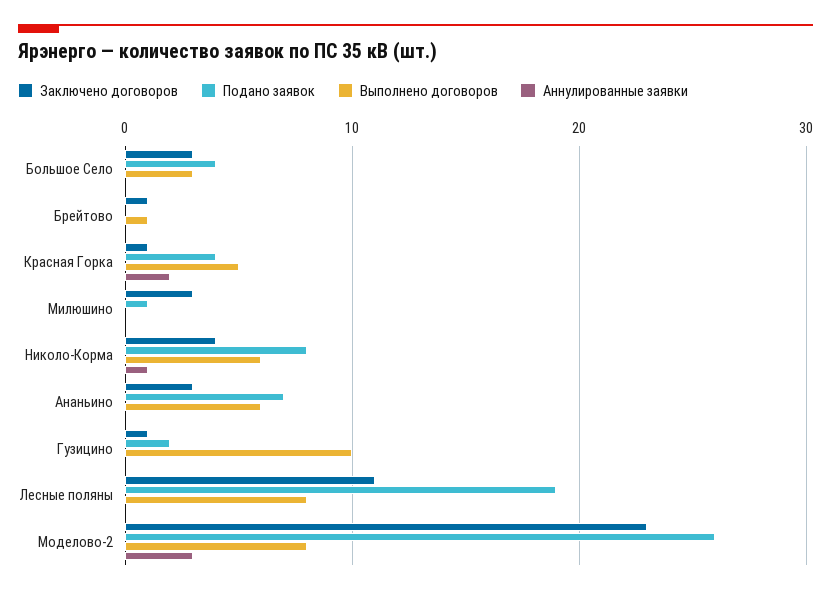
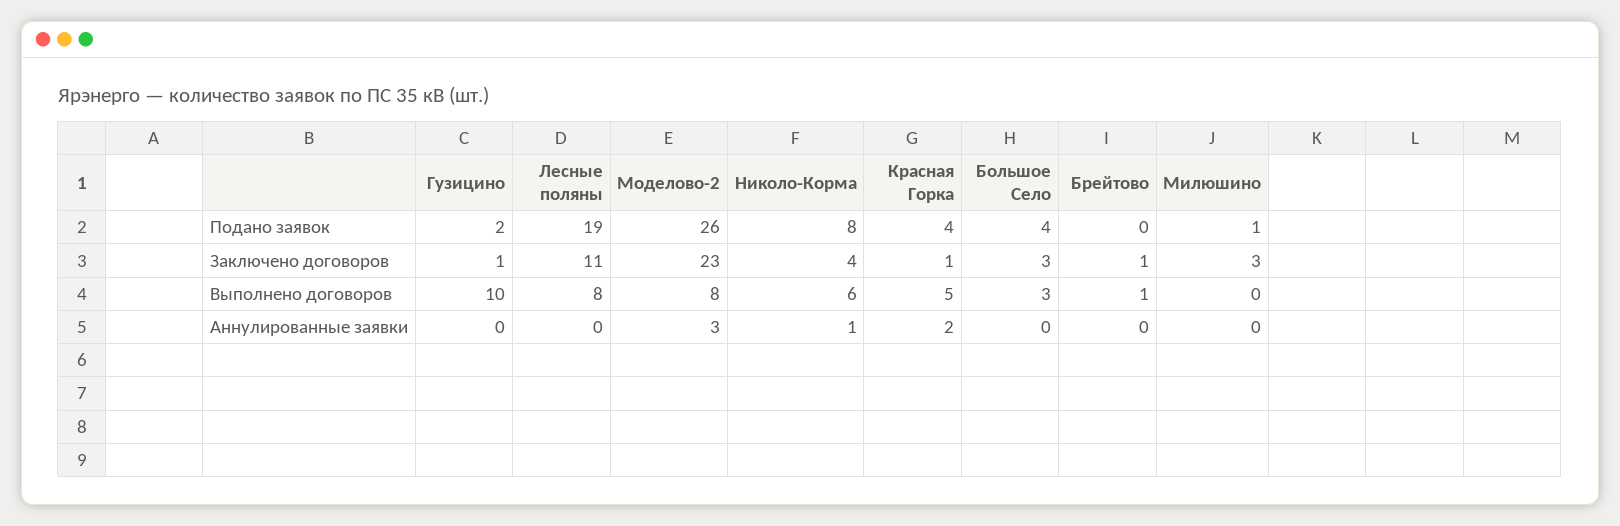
Заключено договоров, Ананьино: 3 -> none
Подано заявок, Ананьино: 7 -> none
Выполнено договоров, Ананьино: 6 -> none
Аннулированные заявки, Ананьино: 0 -> none

